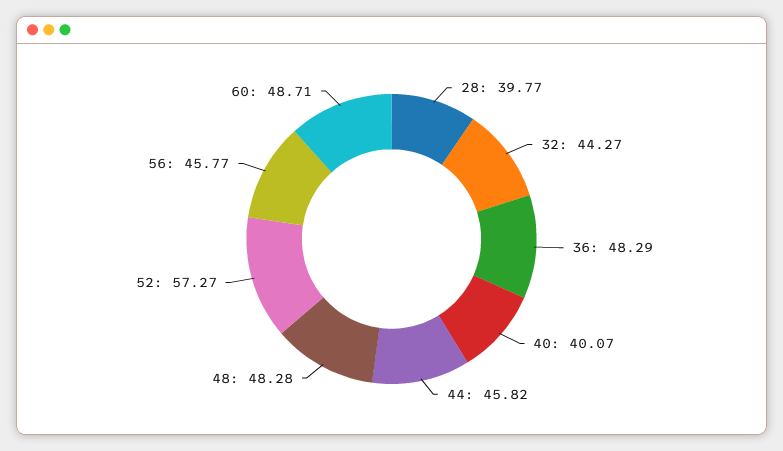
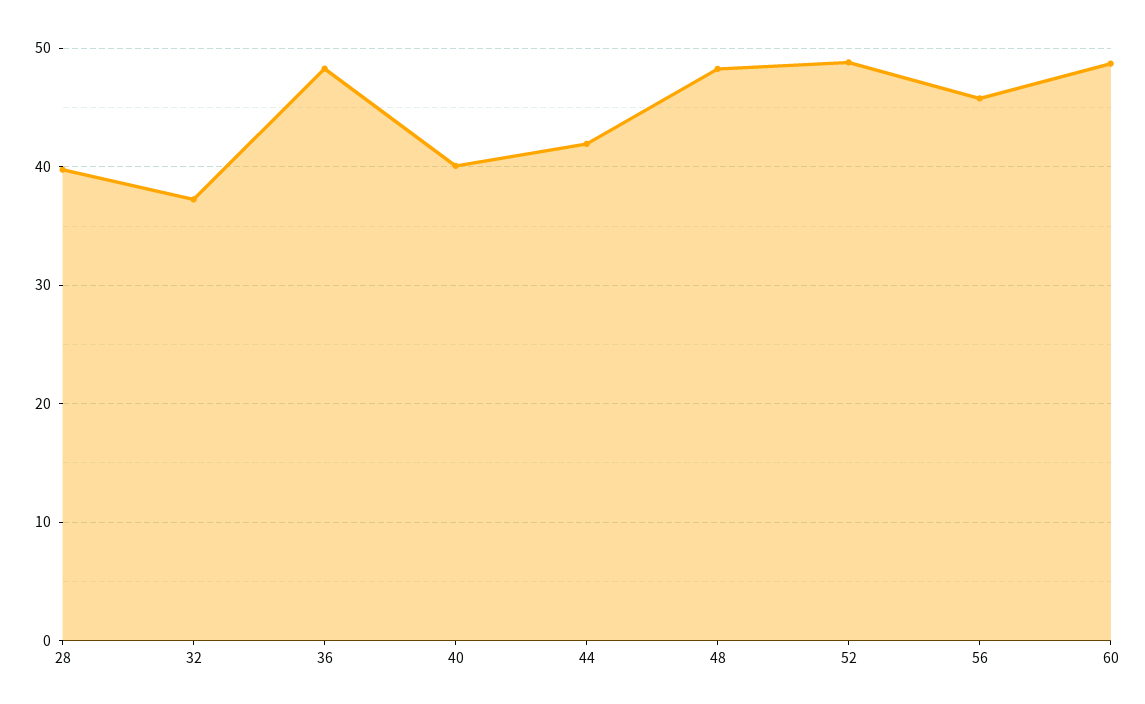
32: 44.27 -> 37
44: 45.82 -> 42
52: 57.27 -> 49

